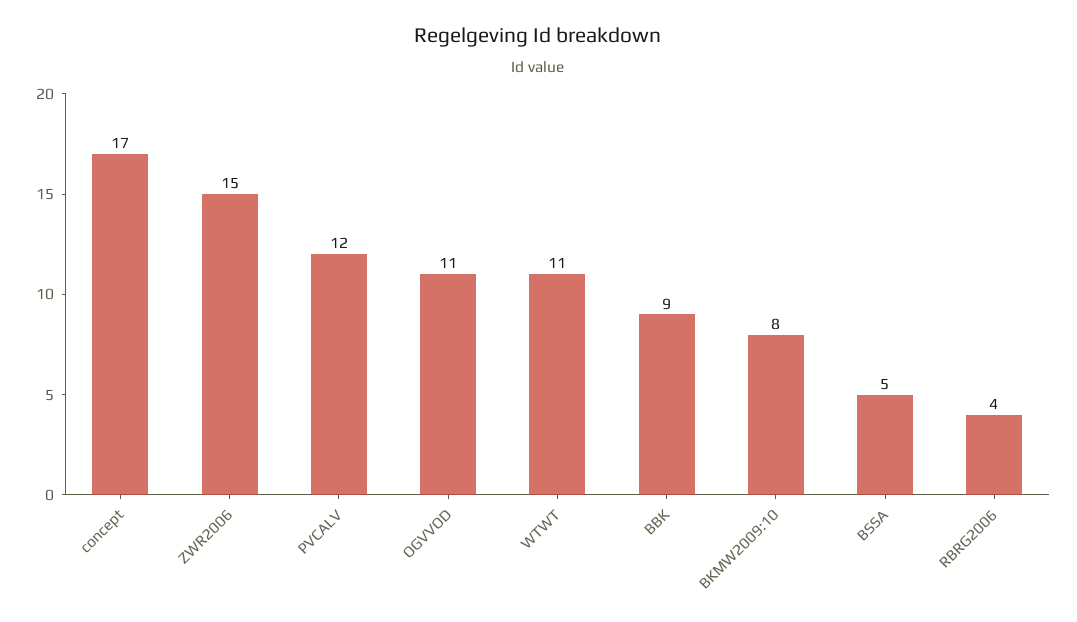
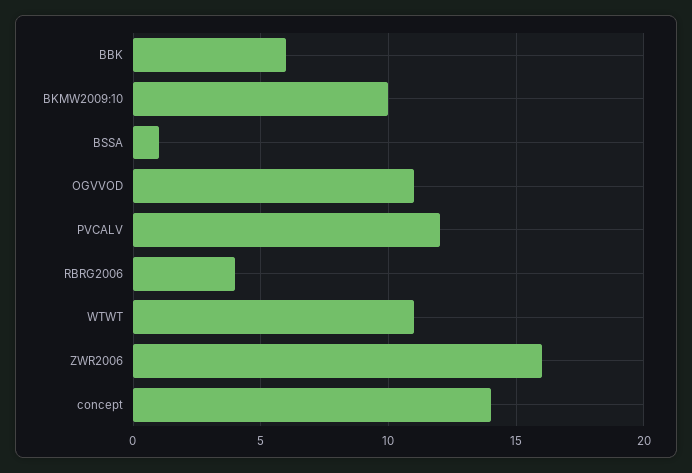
concept: 17 -> 14
ZWR2006: 15 -> 16
BBK: 9 -> 6
BKMW2009:10: 8 -> 10
BSSA: 5 -> 1

